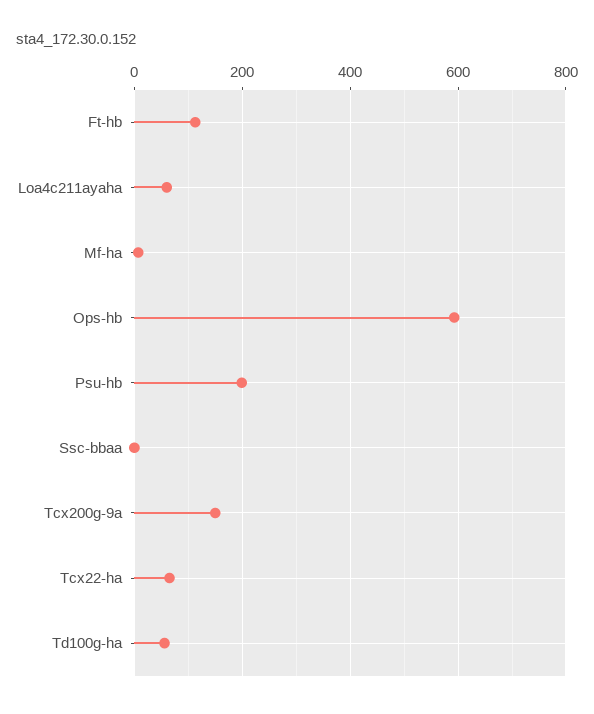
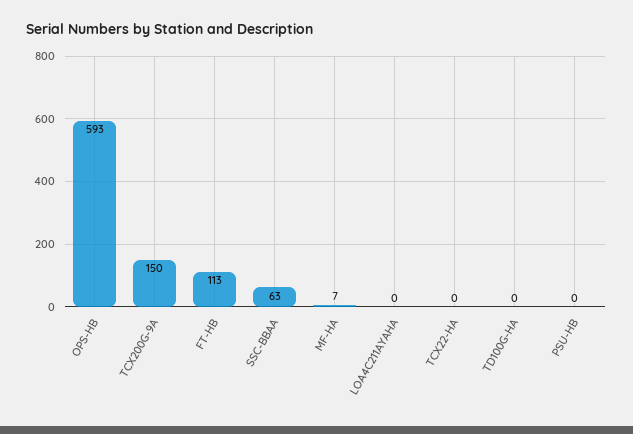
Loa4c211ayaha: 60 -> 0
Psu-hb: 200 -> 0
Ssc-bbaa: 0 -> 63
Tcx22-ha: 60 -> 0
Td100g-ha: 60 -> 0

